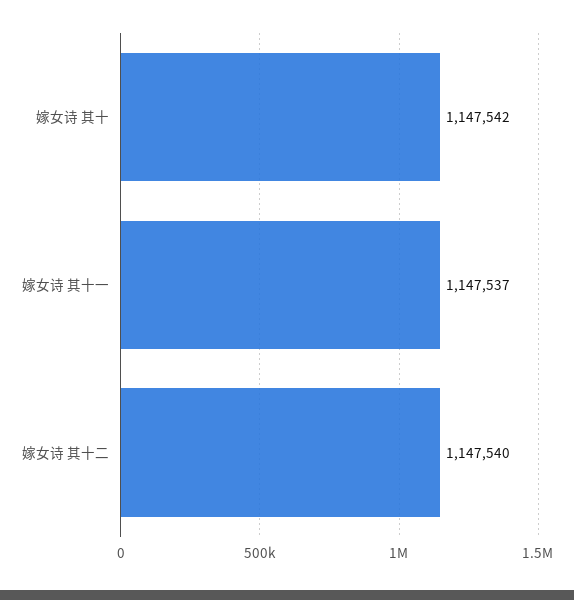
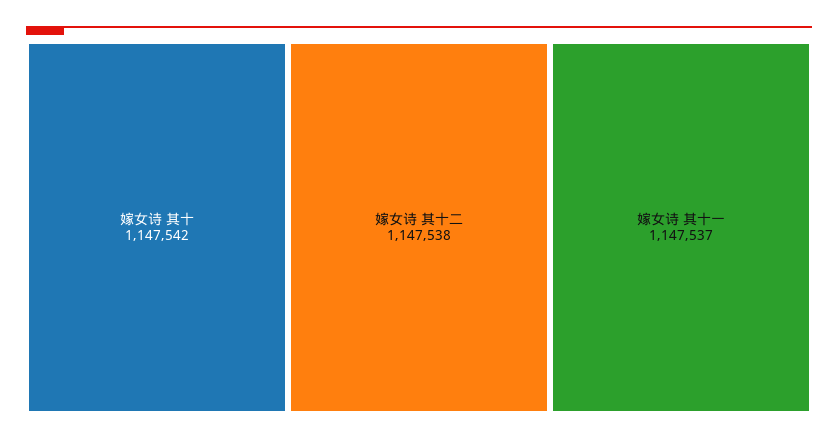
嫁女诗 其十二: 1147540 -> 1147538

